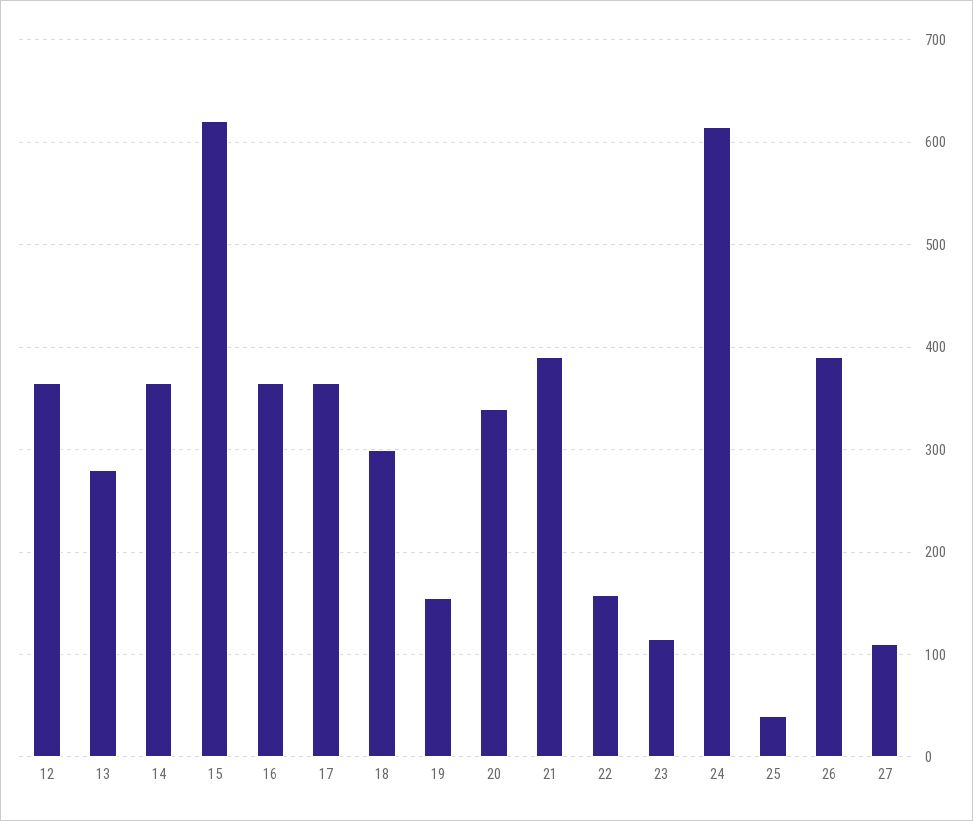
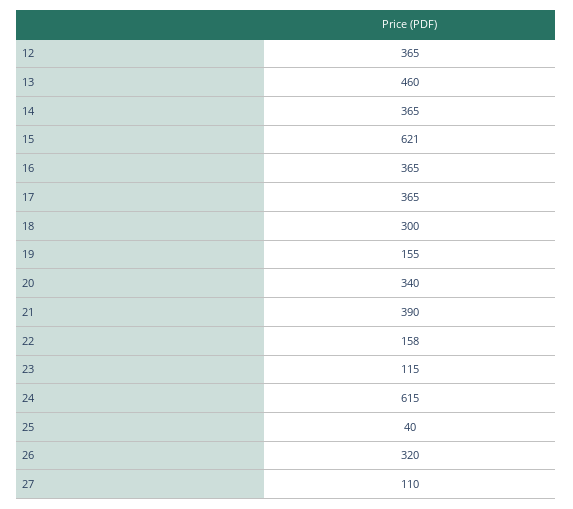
13: 280 -> 460
26: 390 -> 320

